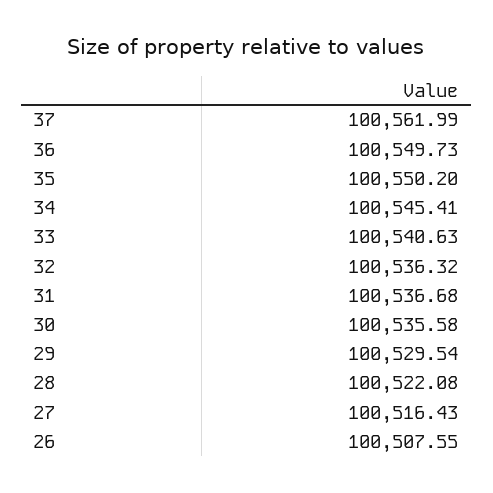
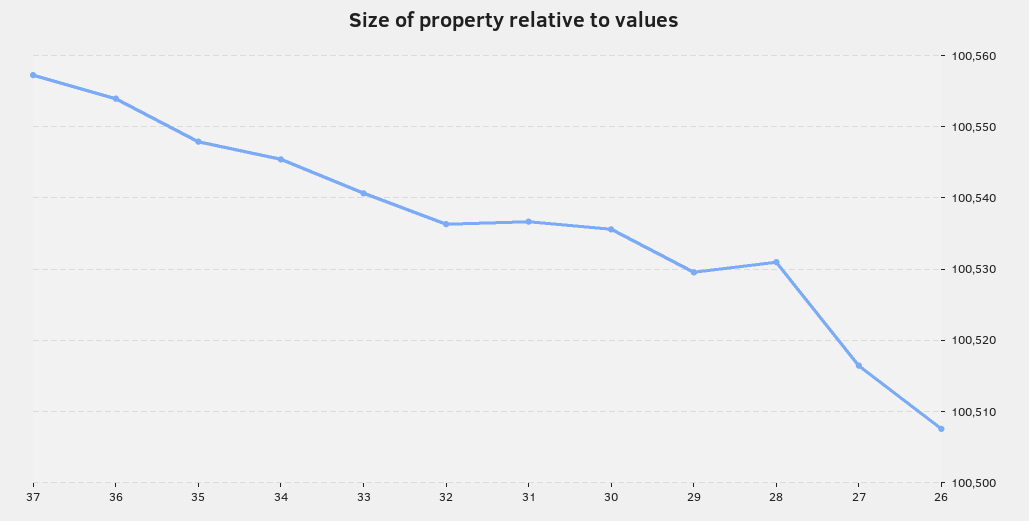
37: 100561.99 -> 100557
36: 100549.73 -> 100554
35: 100550.2 -> 100548
28: 100522.08 -> 100531

